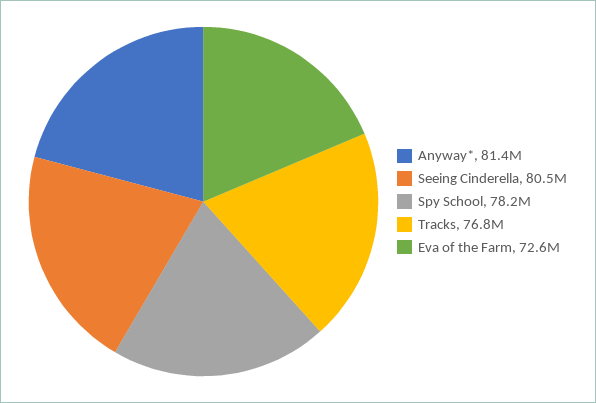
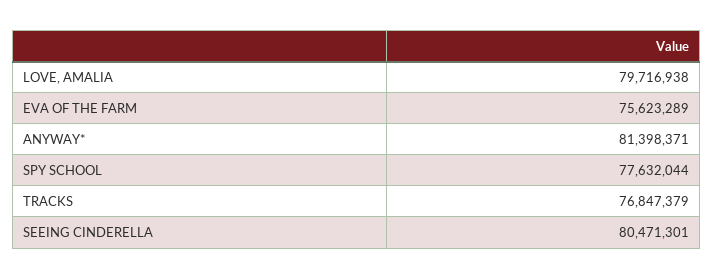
Spy School: 78200000 -> 77632044
Eva of the Farm: 72600000 -> 75623289
LOVE, AMALIA: none -> 79716938

